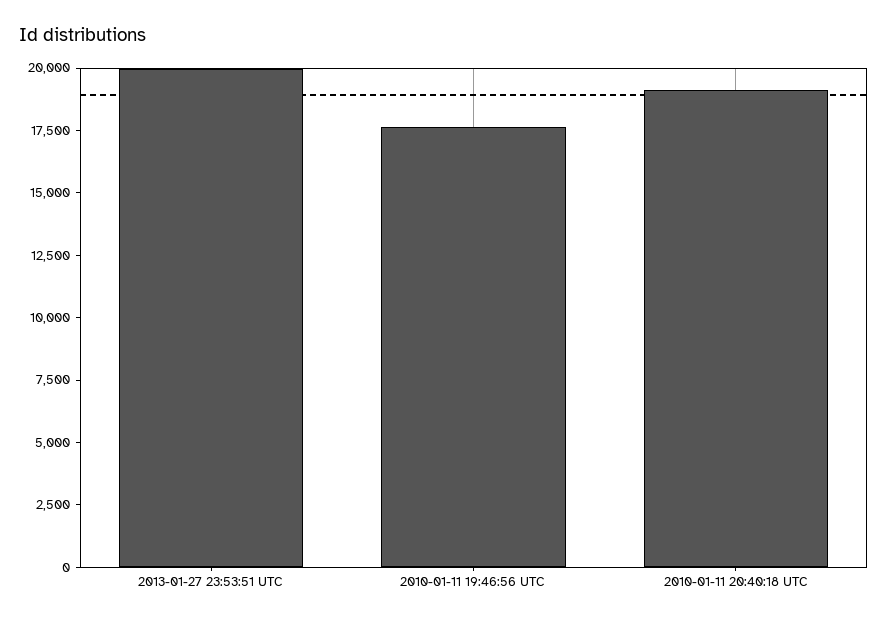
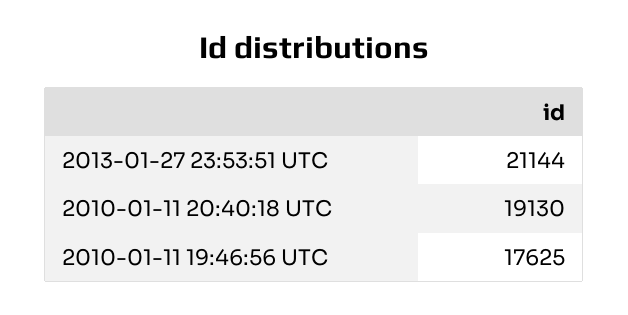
2013-01-27 23:53:51 UTC: 20000 -> 21144

